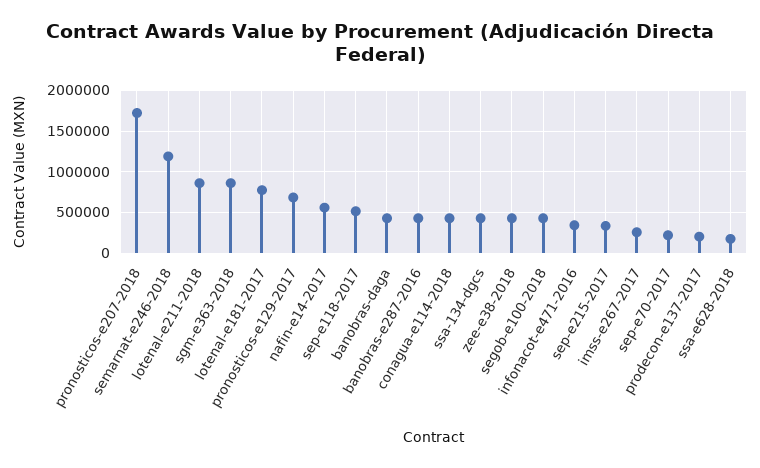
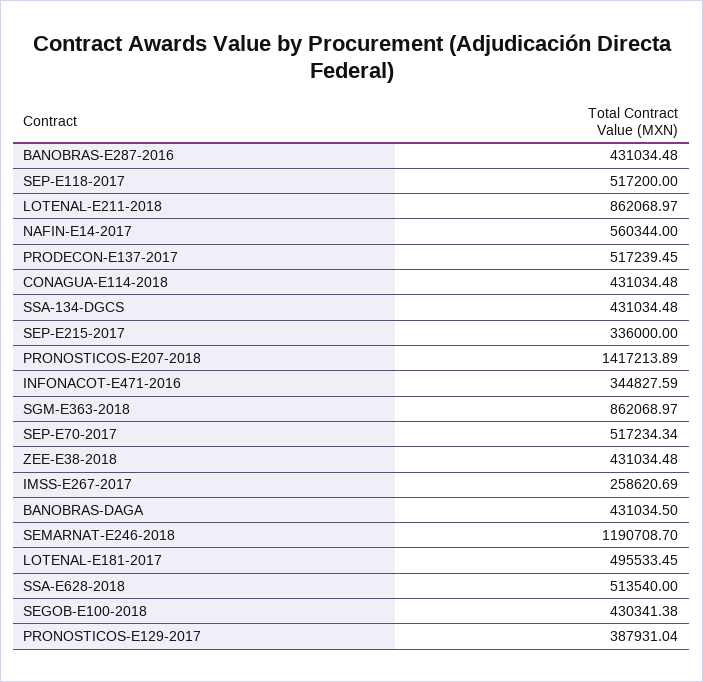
pronosticos-e207-2018: 1700000 -> 1417213.89
lotenal-e181-2017: 800000 -> 495533.45
pronosticos-e129-2017: 700000 -> 387931.04
sep-e70-2017: 200000 -> 517234.34
prodecon-e137-2017: 200000 -> 517239.45
ssa-e628-2018: 200000 -> 513540

